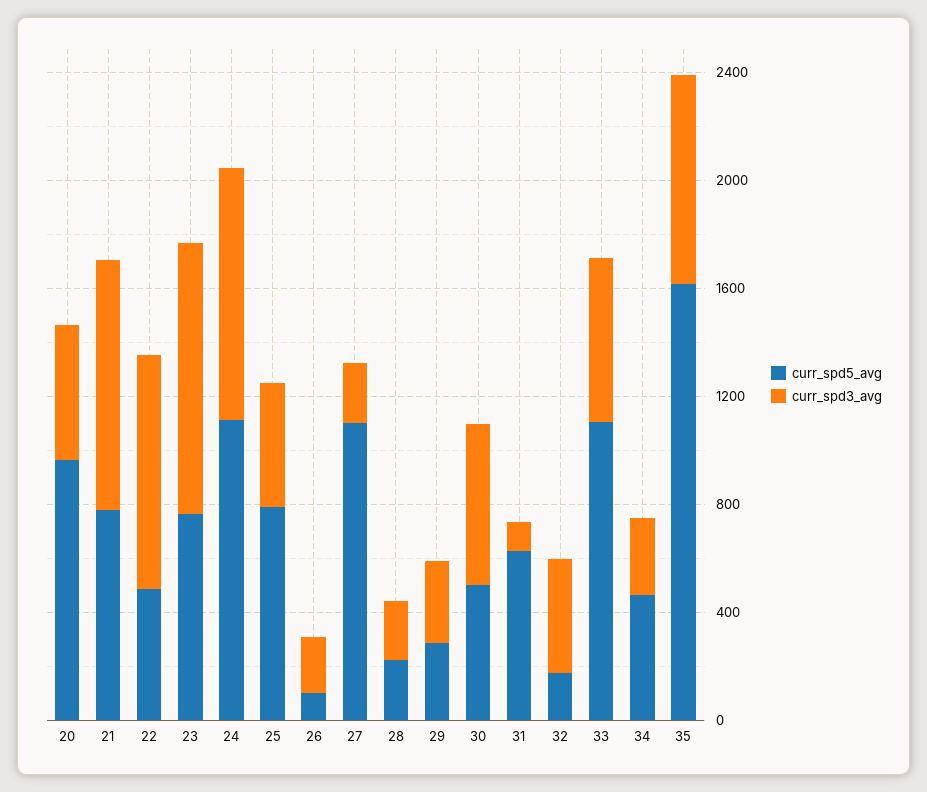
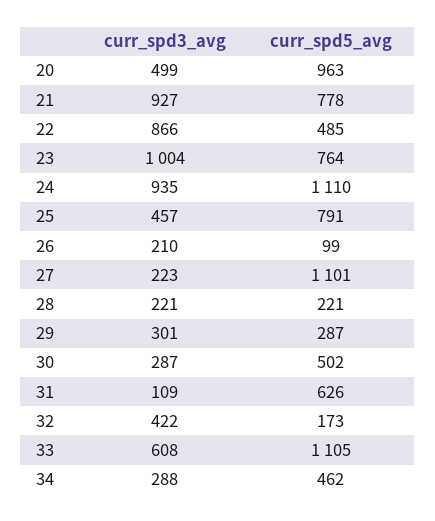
curr_spd3_avg, 30: 600 -> 287
curr_spd5_avg, 35: 1600 -> none
curr_spd3_avg, 35: 800 -> none

